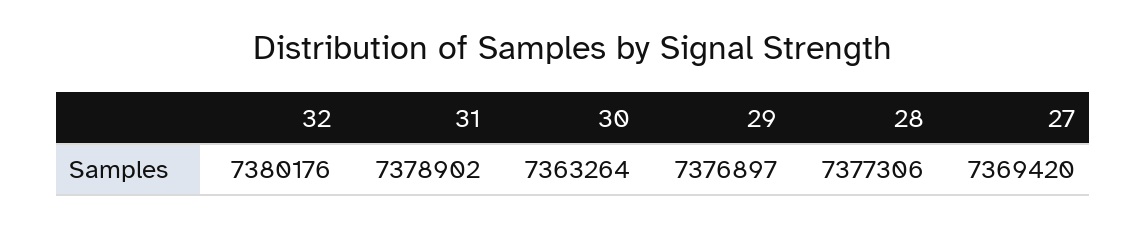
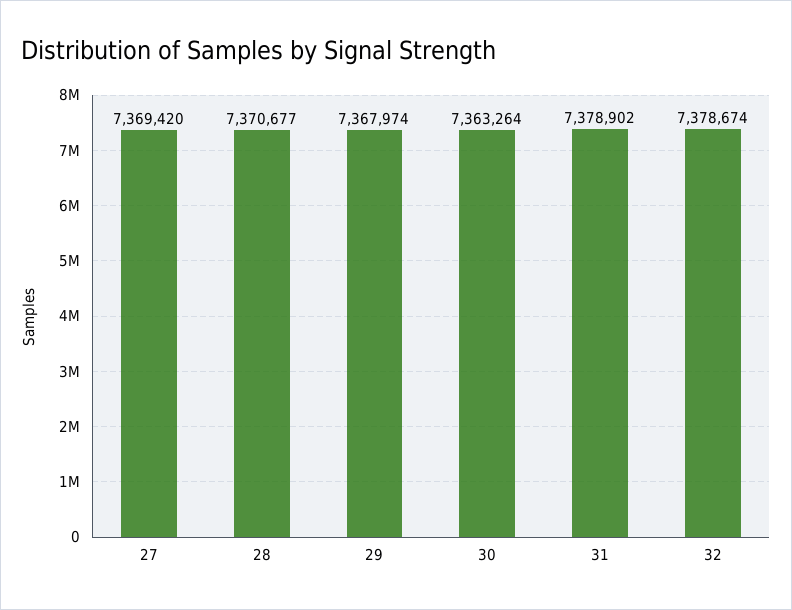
32: 7380176 -> 7378674
29: 7376897 -> 7367974
28: 7377306 -> 7370677

